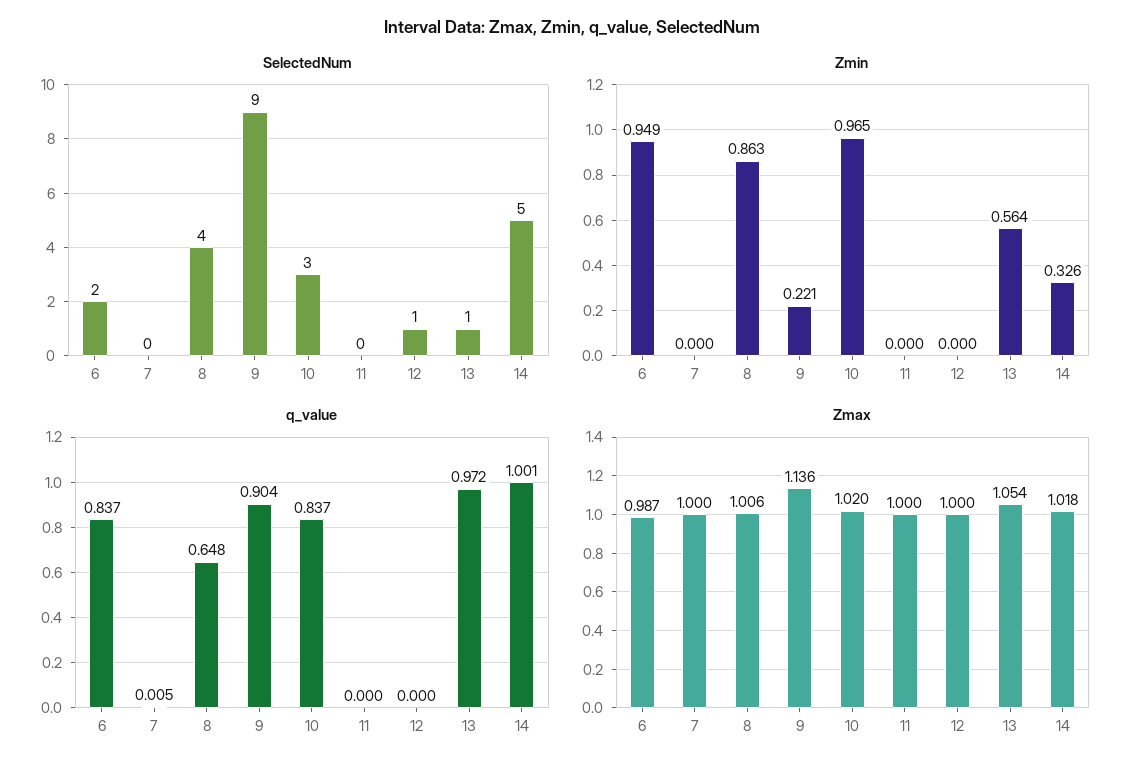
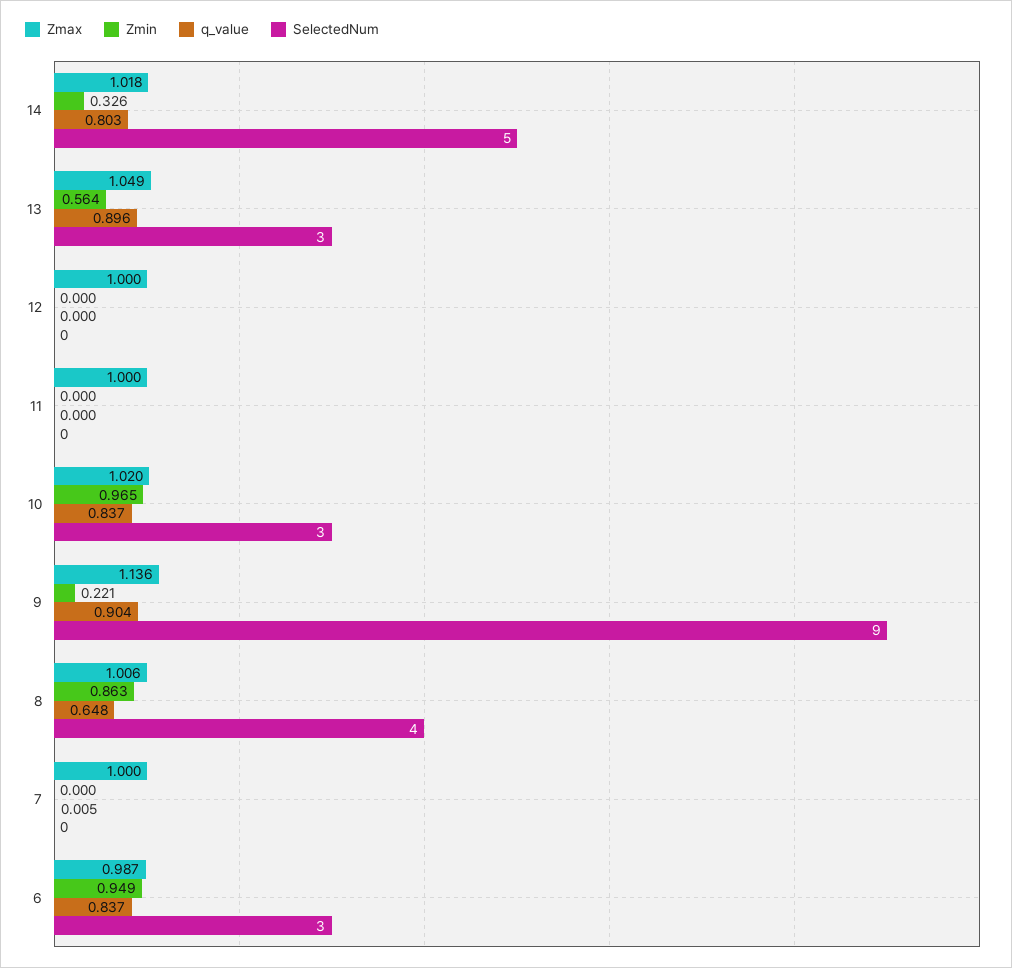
SelectedNum, 6: 2 -> 3
SelectedNum, 12: 1 -> 0
SelectedNum, 13: 1 -> 3
q_value, 13: 0.972 -> 0.896
q_value, 14: 1.001 -> 0.803
Zmax, 13: 1.054 -> 1.049

